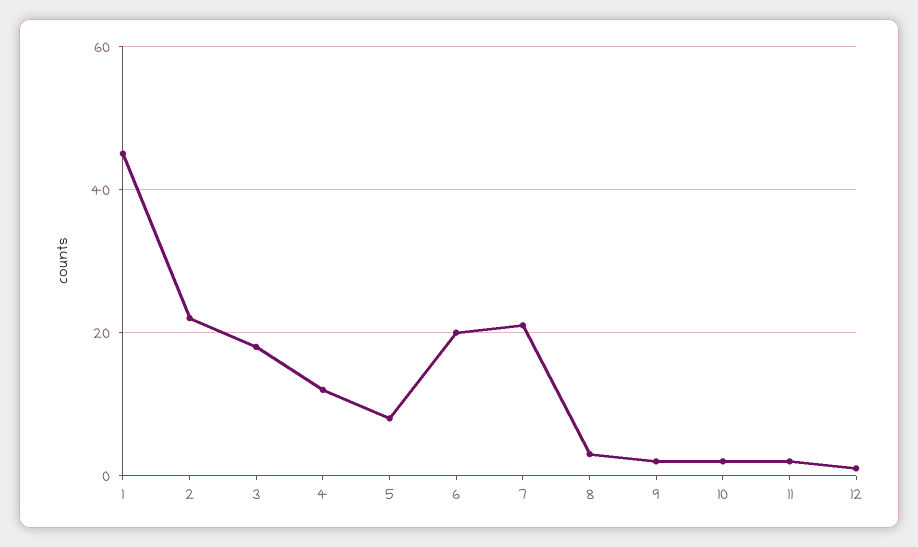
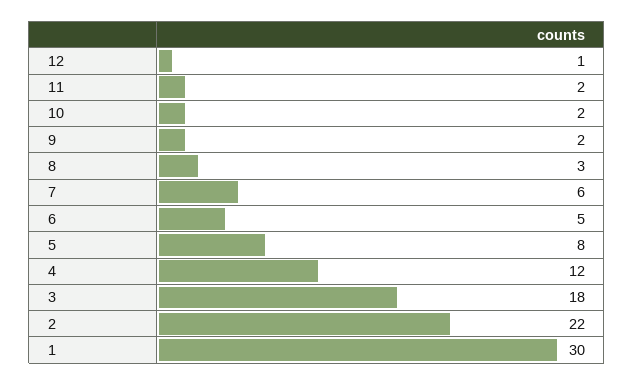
1: 45 -> 30
6: 20 -> 5
7: 20 -> 6

